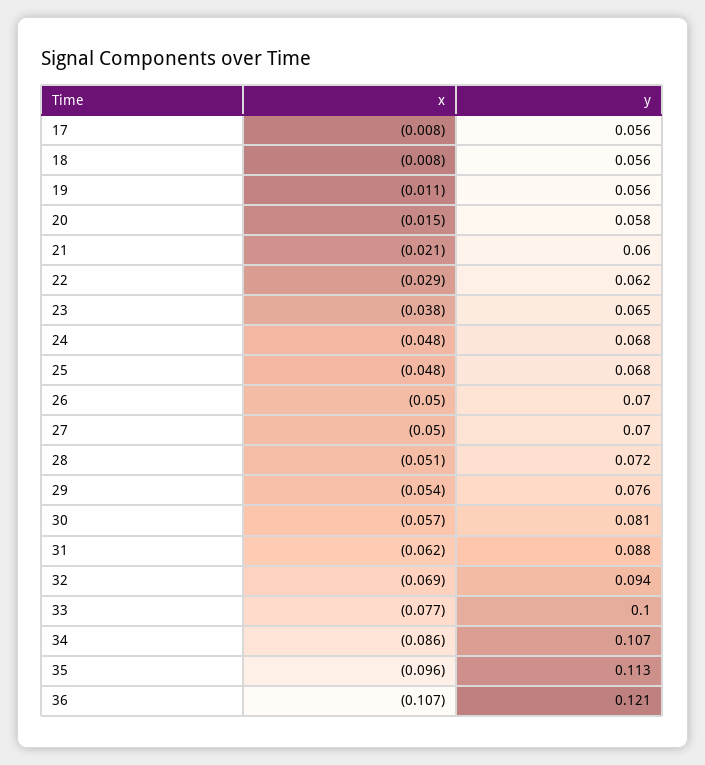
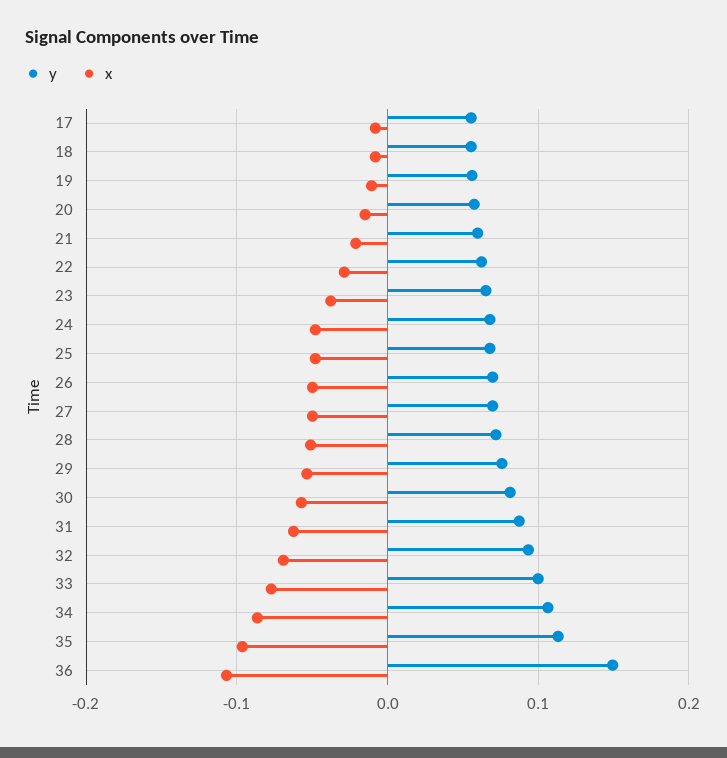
y, 36: 0.121 -> 0.15

